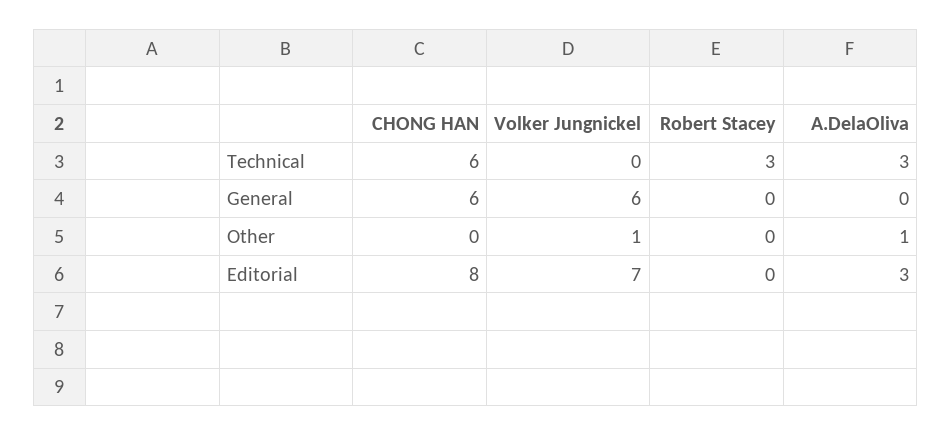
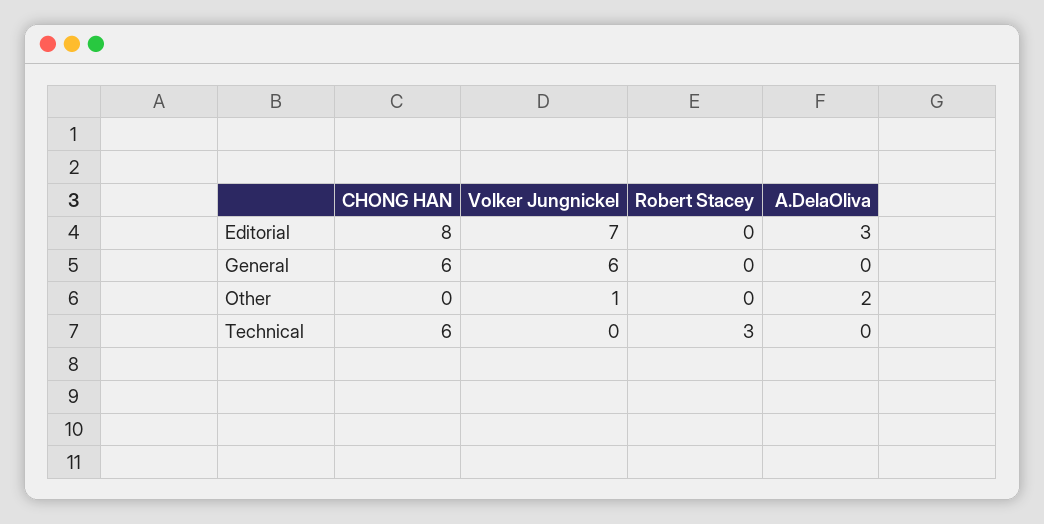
A.DelaOliva, Technical: 3 -> 0
A.DelaOliva, Other: 1 -> 2

